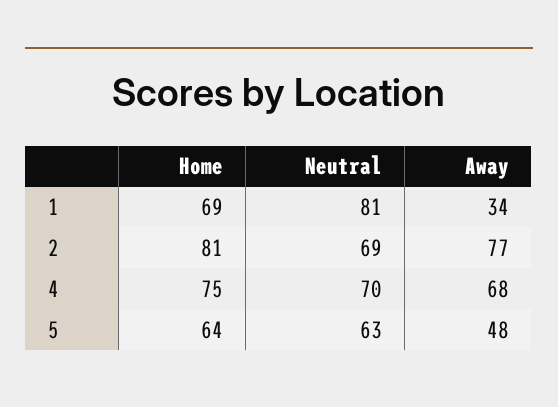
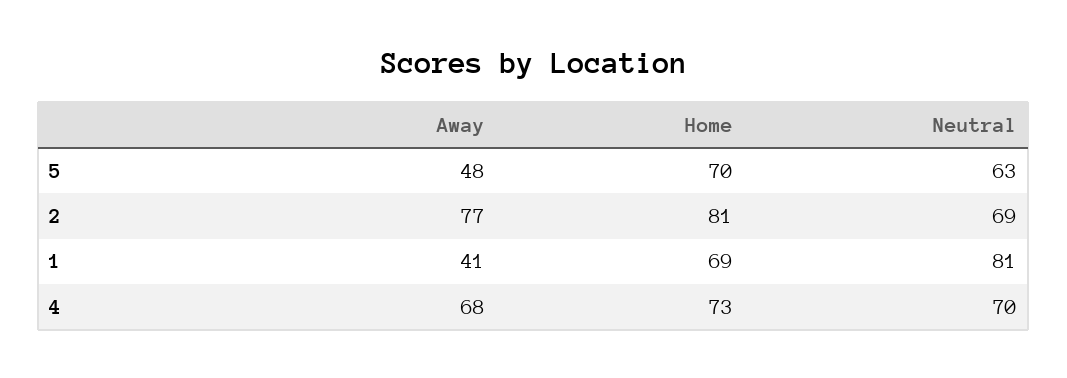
Away, 1: 34 -> 41
Home, 4: 75 -> 73
Home, 5: 64 -> 70

